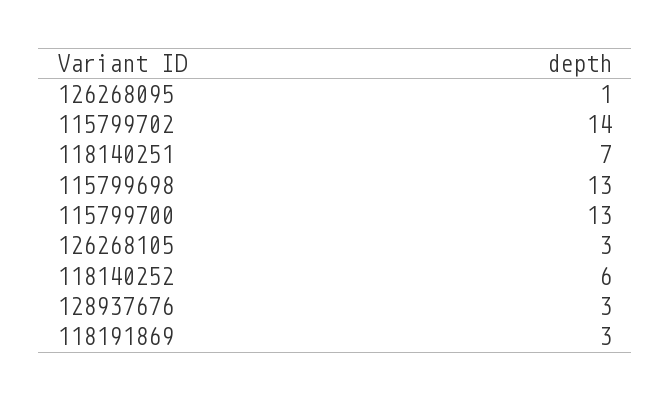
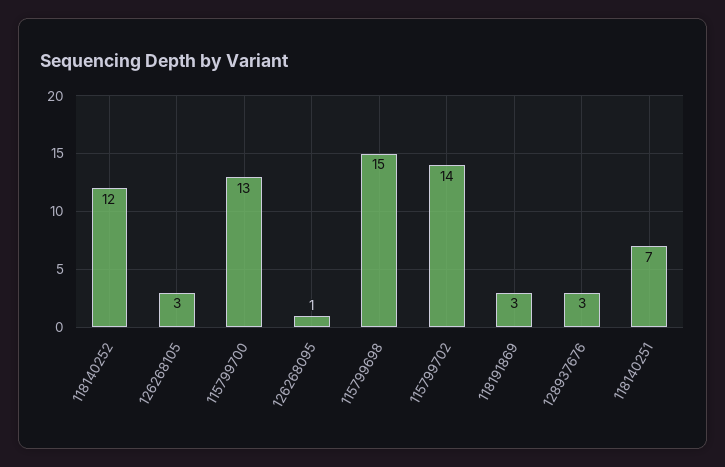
115799698: 13 -> 15
118140252: 6 -> 12

